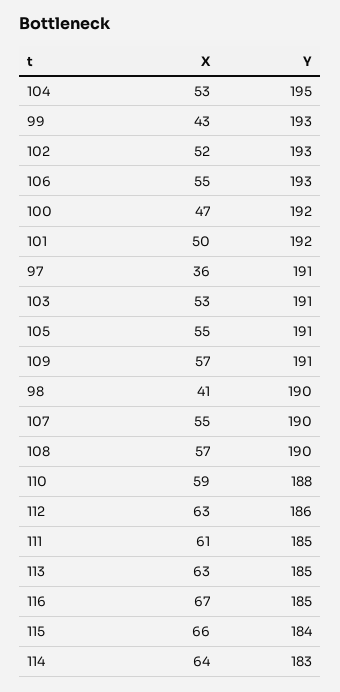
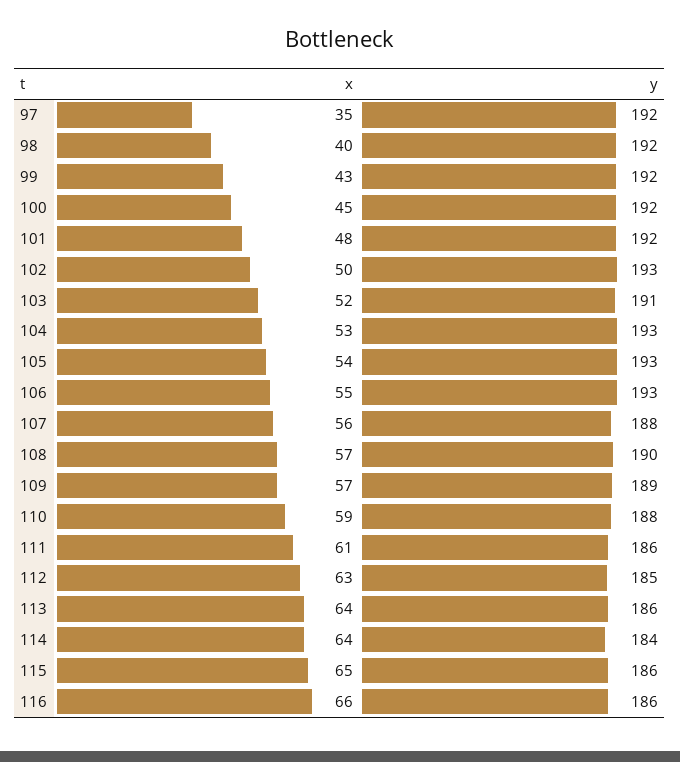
Y, 104: 195 -> 193
Y, 99: 193 -> 192
X, 102: 52 -> 50
X, 100: 47 -> 45
X, 101: 50 -> 48
X, 97: 36 -> 35
Y, 97: 191 -> 192
X, 103: 53 -> 52
X, 105: 55 -> 54
Y, 105: 191 -> 193
Y, 109: 191 -> 189
X, 98: 41 -> 40
Y, 98: 190 -> 192
X, 107: 55 -> 56
Y, 107: 190 -> 188
Y, 112: 186 -> 185
Y, 111: 185 -> 186
X, 113: 63 -> 64
Y, 113: 185 -> 186
X, 116: 67 -> 66
Y, 116: 185 -> 186
X, 115: 66 -> 65
Y, 115: 184 -> 186
Y, 114: 183 -> 184

